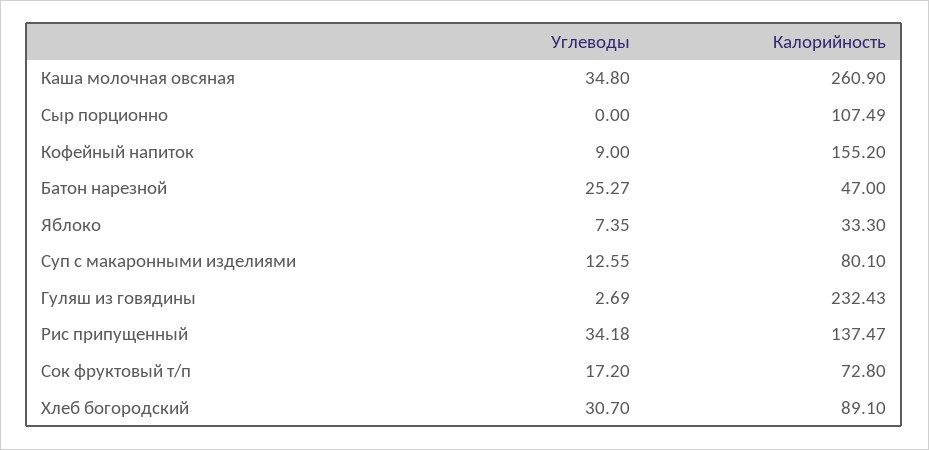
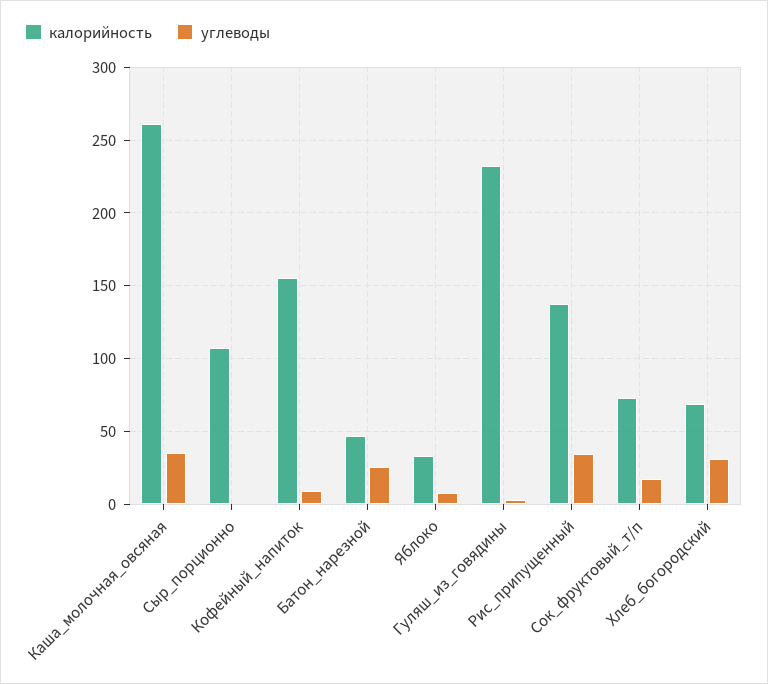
Углеводы, Суп с макаронными изделиями: 12.55 -> none
Калорийность, Суп с макаронными изделиями: 80.1 -> none
Калорийность, Хлеб богородский: 89.1 -> 70

